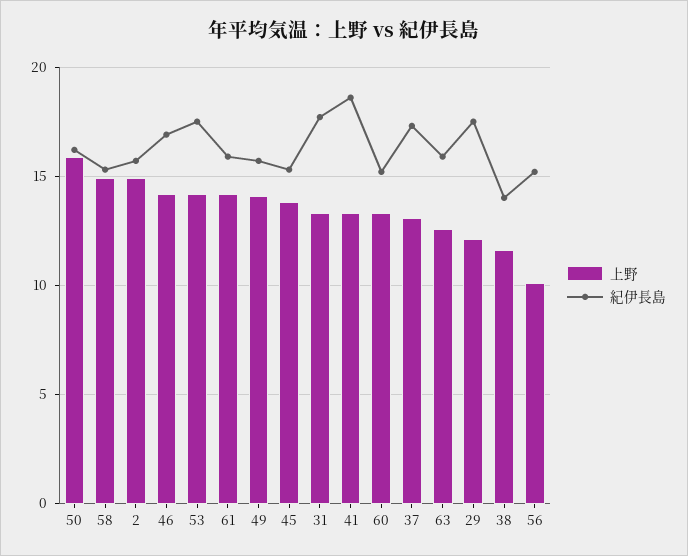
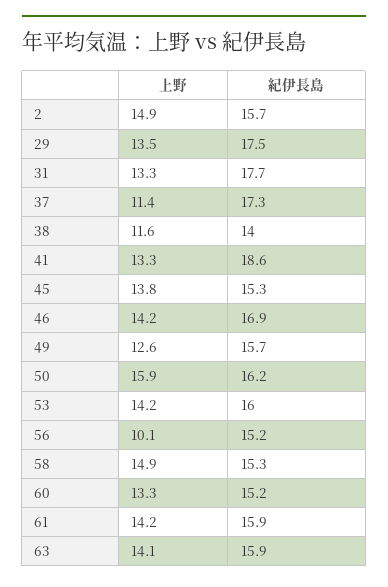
紀伊長島, 53: 17.5 -> 16
上野, 49: 14 -> 12.6
上野, 37: 13 -> 11.4
上野, 63: 12.5 -> 14.1
上野, 29: 12 -> 13.5

